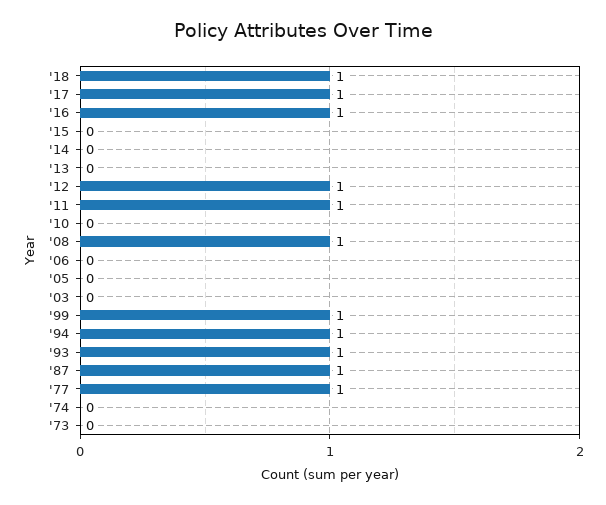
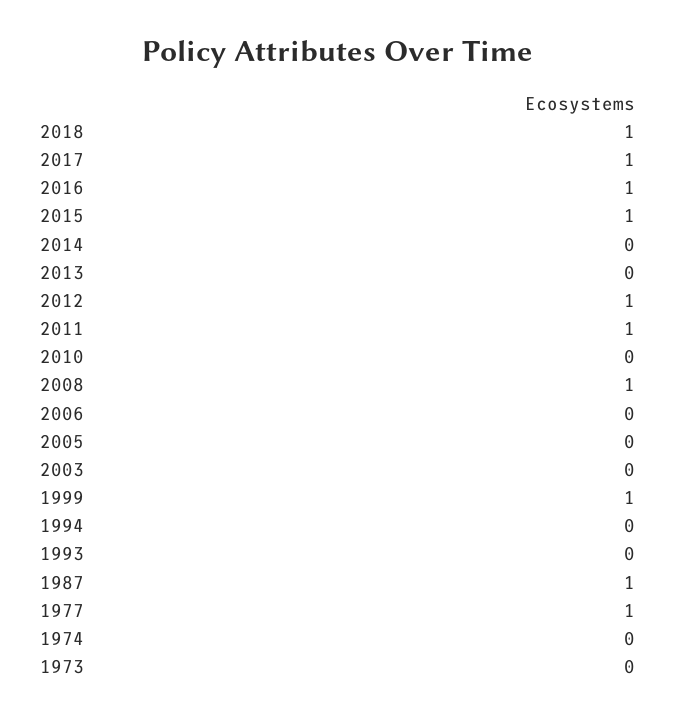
'15: 0 -> 1
'94: 1 -> 0
'93: 1 -> 0

